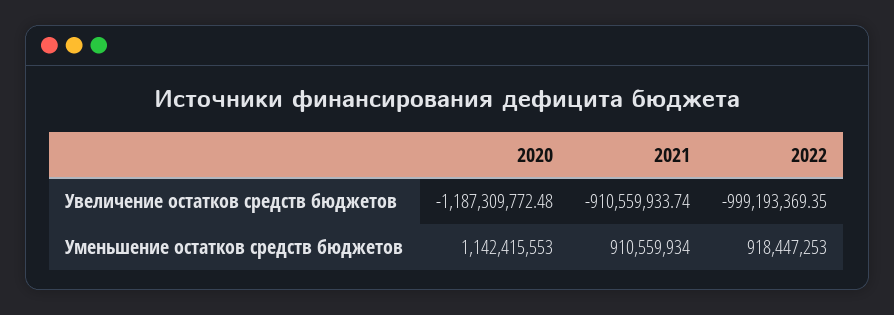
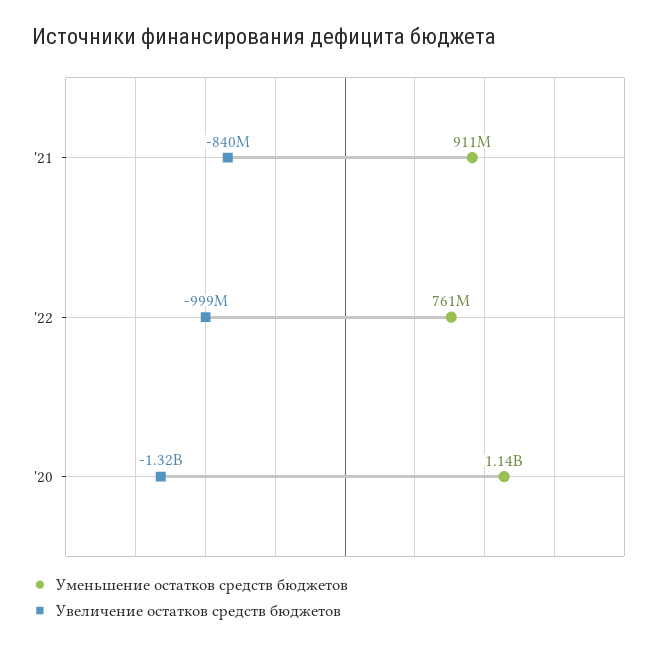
Увеличение остатков средств бюджетов, 2020: -1187309772.48 -> -1320000000
Увеличение остатков средств бюджетов, 2021: -910559933.74 -> -840000000
Уменьшение остатков средств бюджетов, 2022: 918447253 -> 761000000

